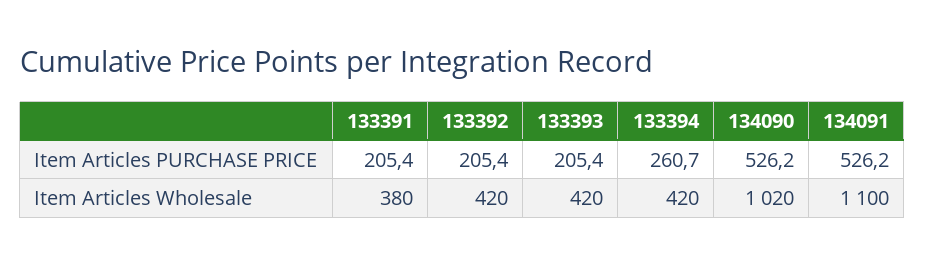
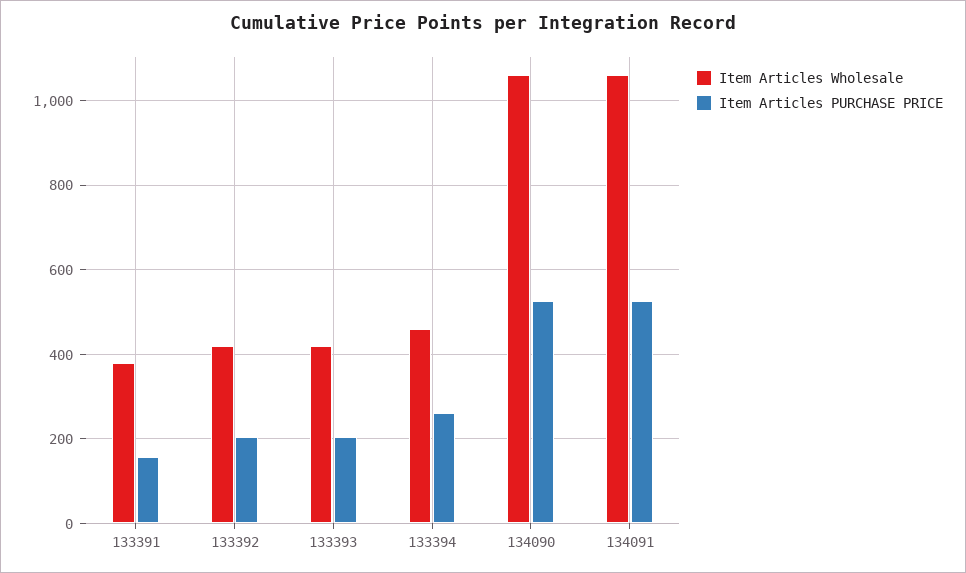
Item Articles PURCHASE PRICE, 133391: 205.4 -> 160
Item Articles Wholesale, 133394: 420 -> 460
Item Articles Wholesale, 134090: 1020 -> 1060
Item Articles Wholesale, 134091: 1100 -> 1060

